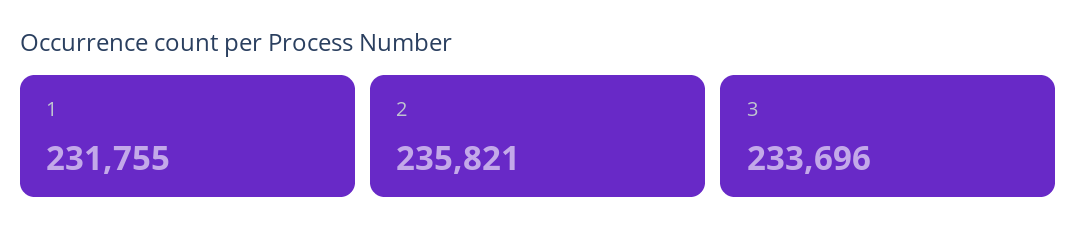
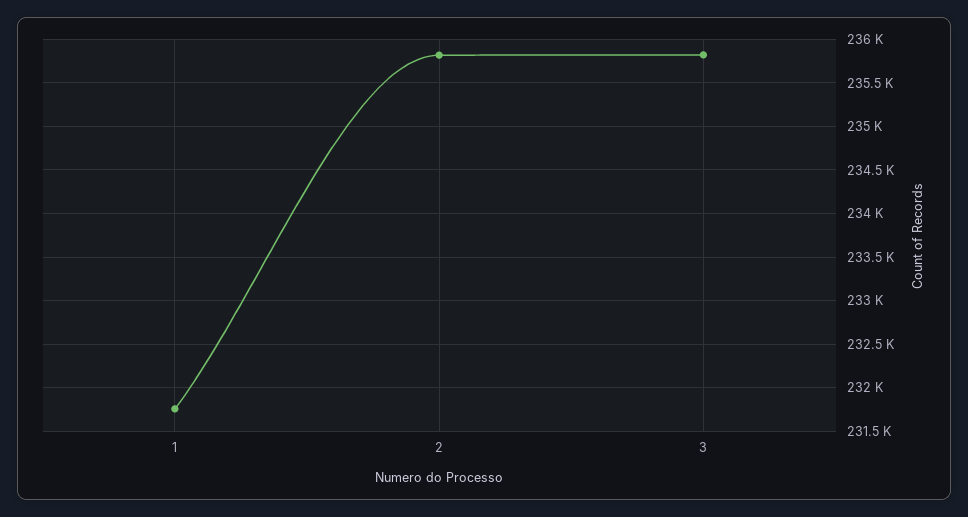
3: 233696 -> 235800

